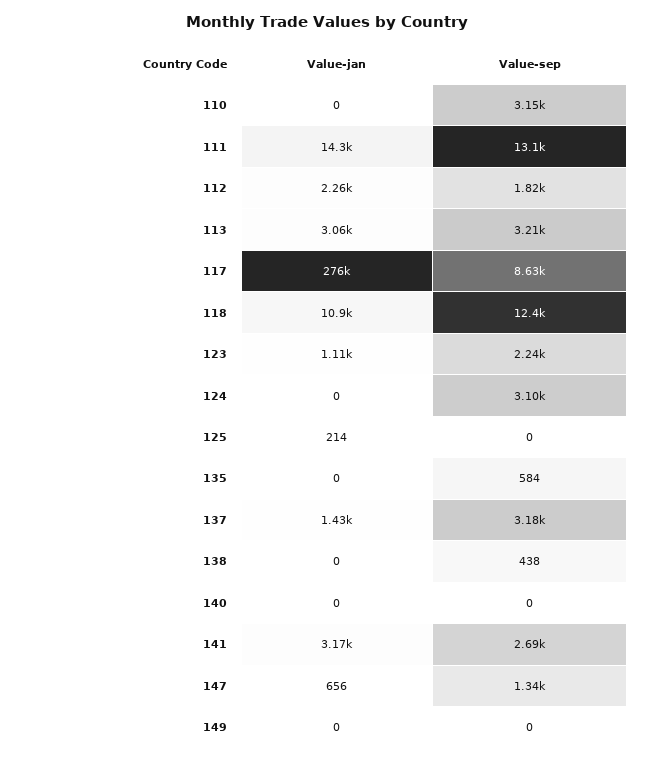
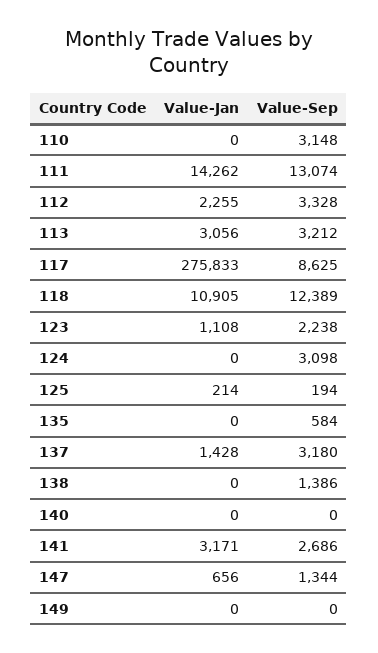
Value-sep, 112: 1820 -> 3328
Value-sep, 125: 0 -> 194
Value-sep, 138: 438 -> 1386

